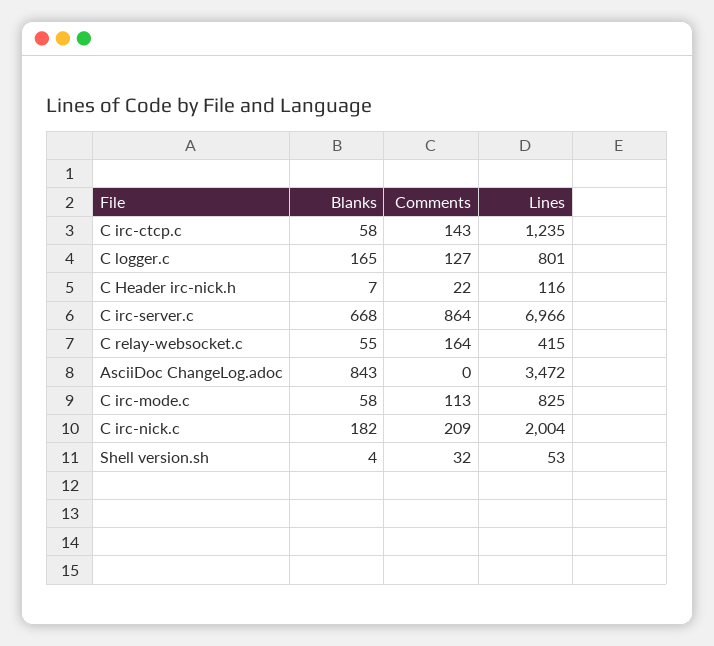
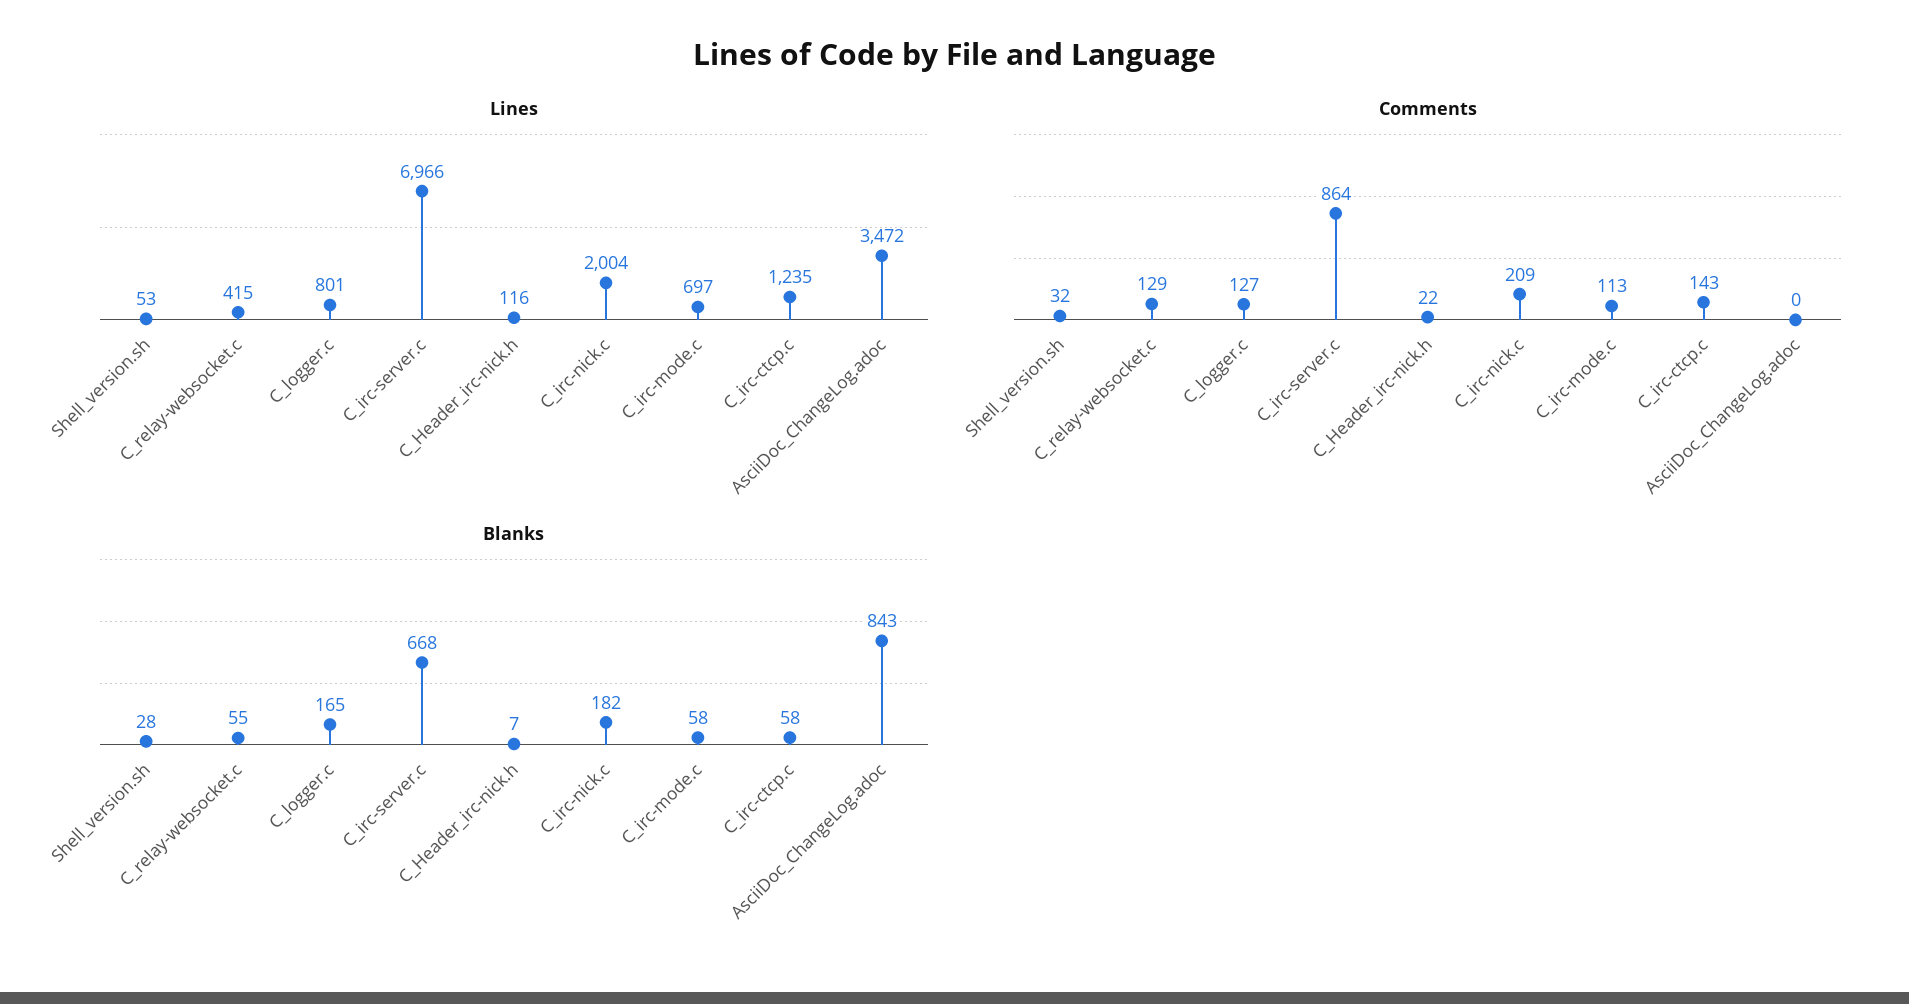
Comments, C relay-websocket.c: 164 -> 129
Lines, C irc-mode.c: 825 -> 697
Blanks, Shell version.sh: 4 -> 28

